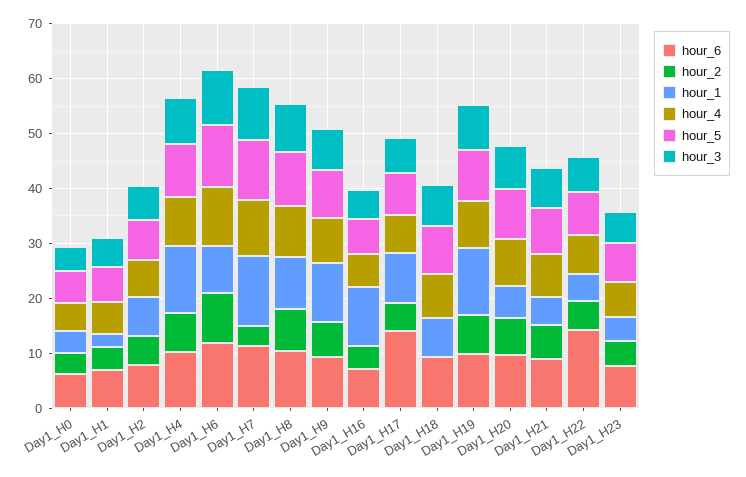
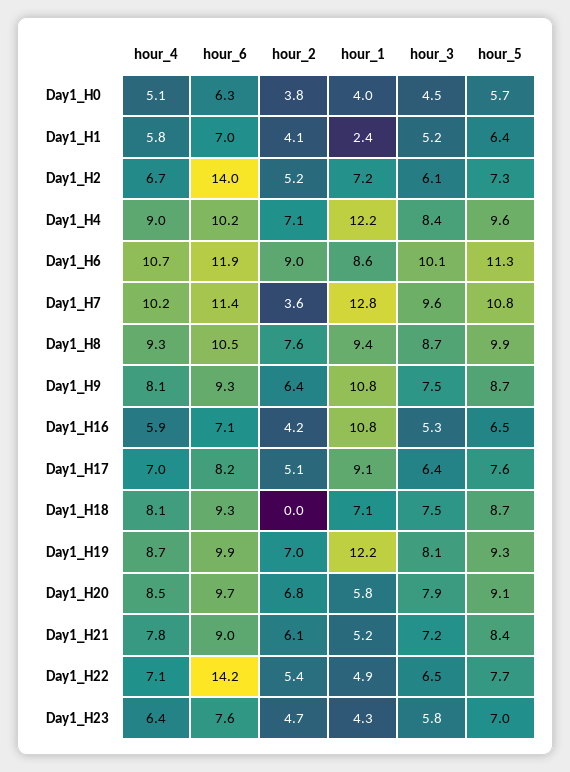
hour_6, Day1_H2: 8 -> 14
hour_6, Day1_H17: 14 -> 8.2

